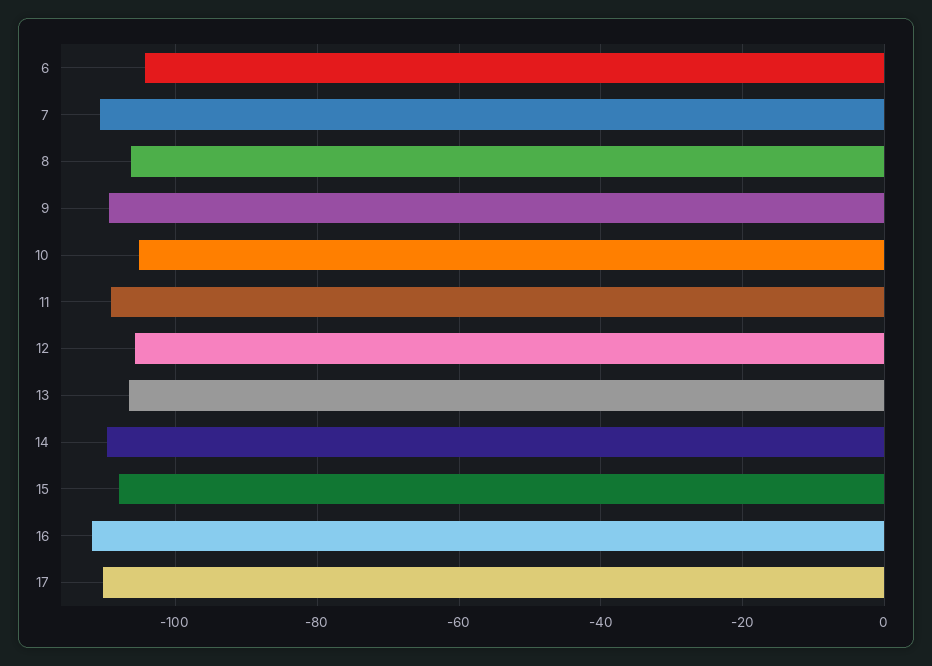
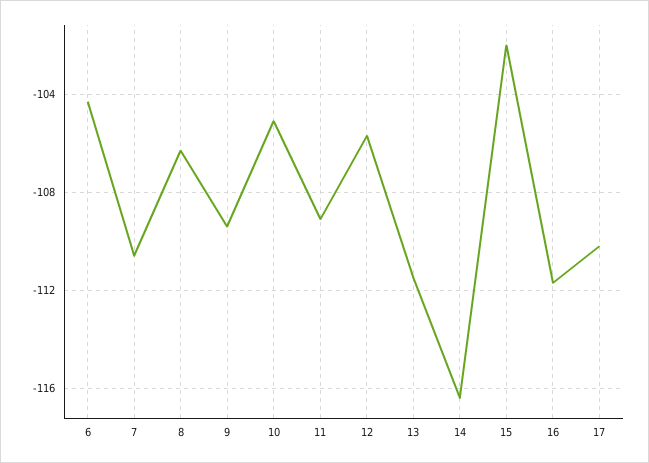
13: -106 -> -111.5
14: -110 -> -116.5
15: -108 -> -102

